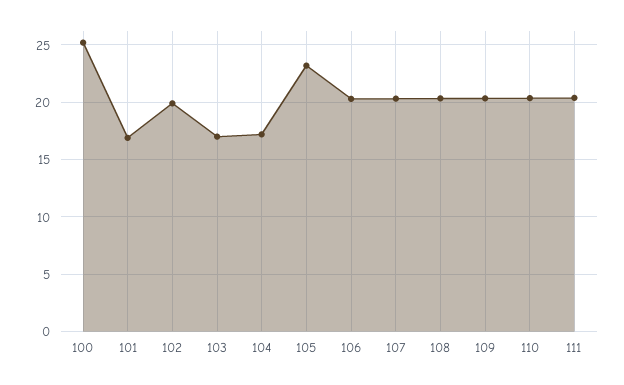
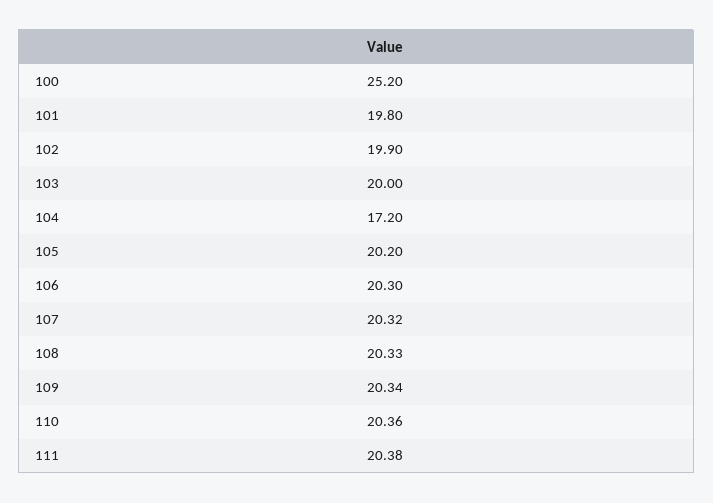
101: 17 -> 19.8
103: 17 -> 20
105: 23 -> 20.2

